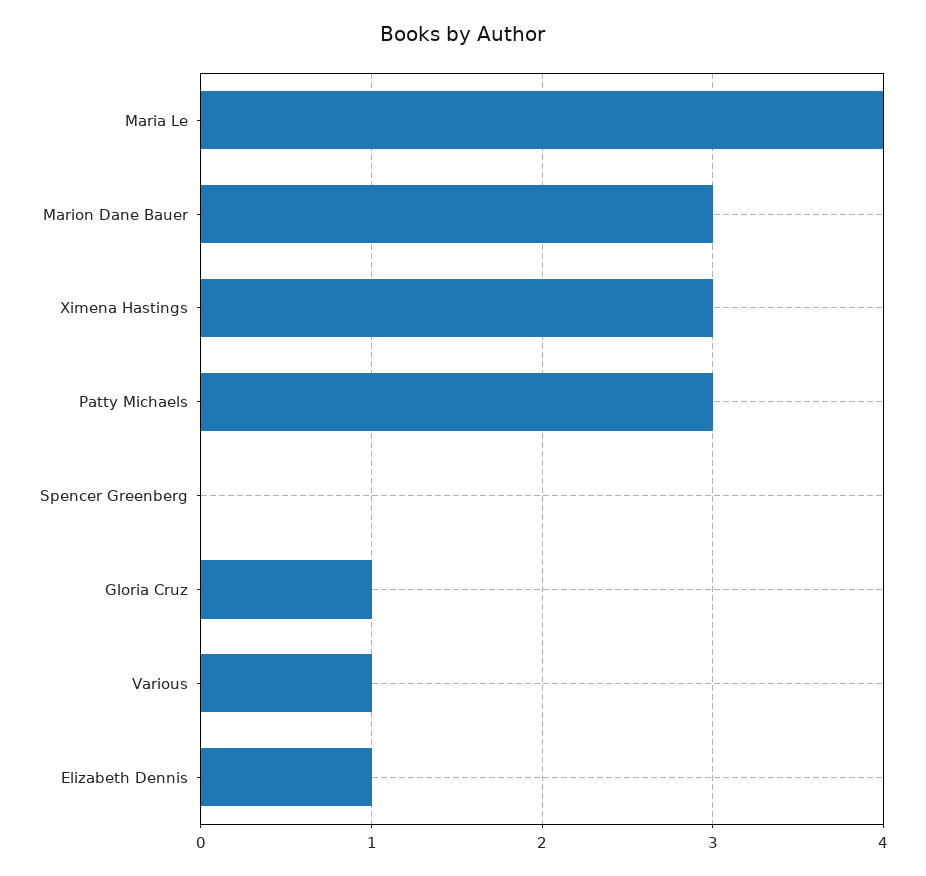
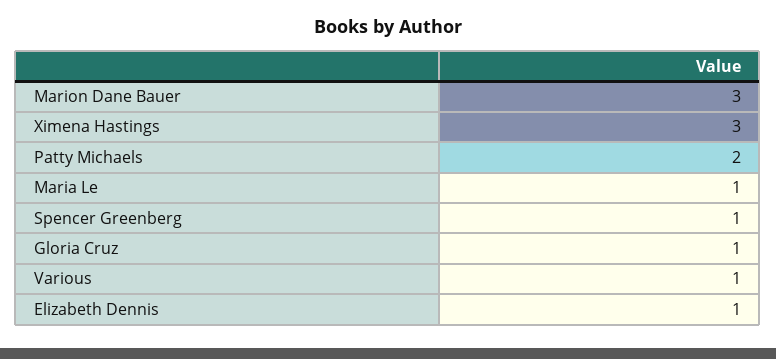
Maria Le: 4 -> 1
Patty Michaels: 3 -> 2
Spencer Greenberg: 0 -> 1

